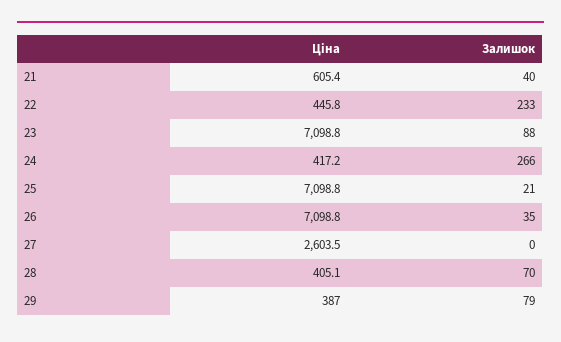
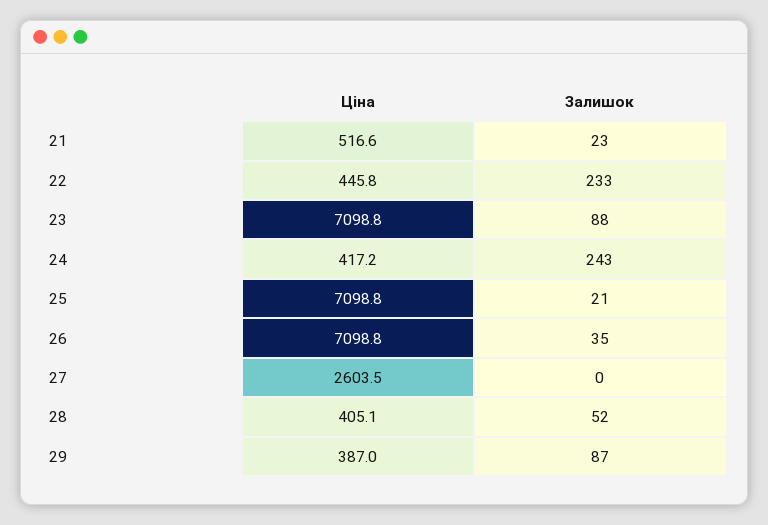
Ціна, 21: 605.4 -> 516.6
Залишок, 21: 40 -> 23
Залишок, 24: 266 -> 243
Залишок, 28: 70 -> 52
Залишок, 29: 79 -> 87

